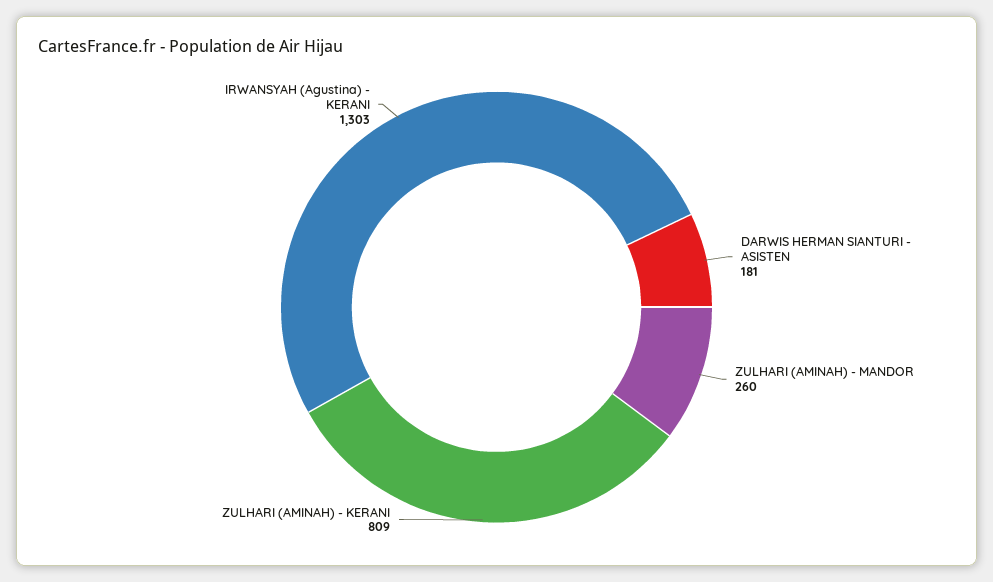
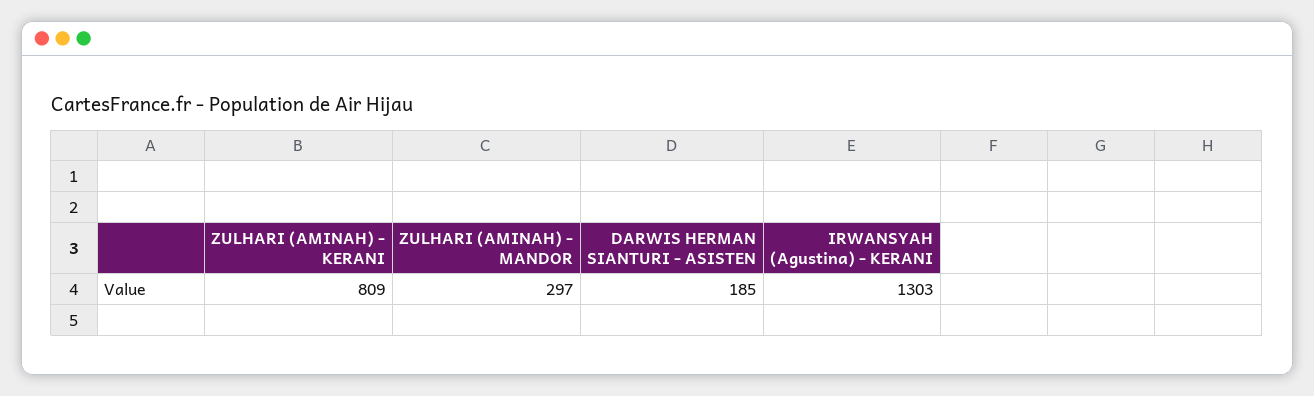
DARWIS HERMAN SIANTURI - ASISTEN: 181 -> 185
ZULHARI (AMINAH) - MANDOR: 260 -> 297

